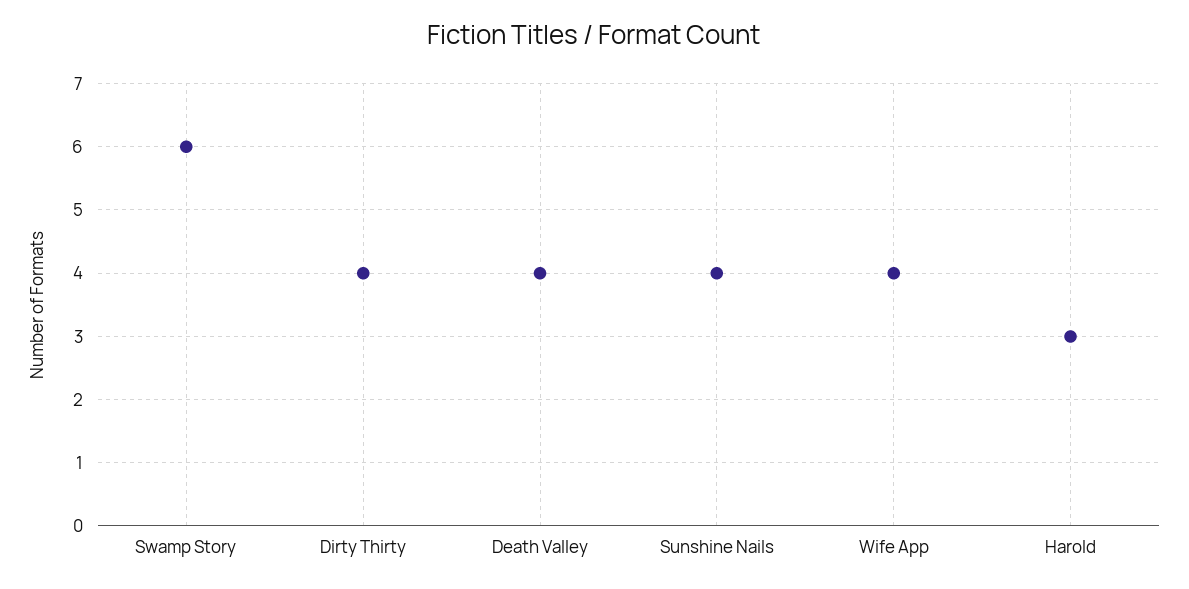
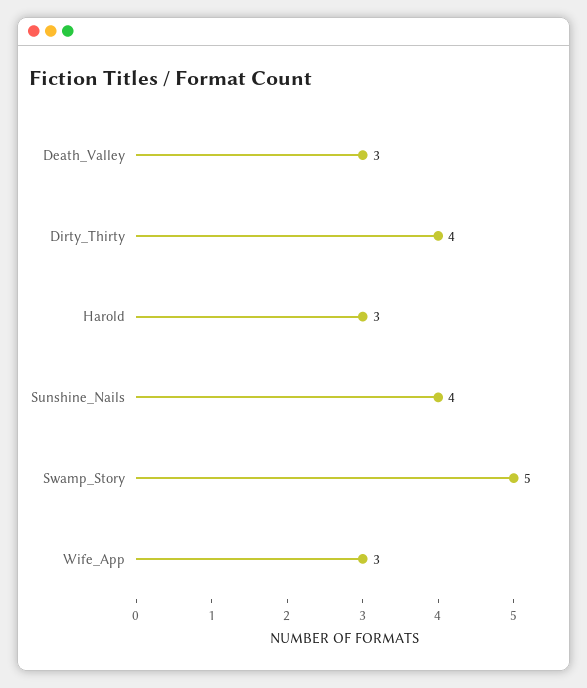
Swamp Story: 6 -> 5
Death Valley: 4 -> 3
Wife App: 4 -> 3

